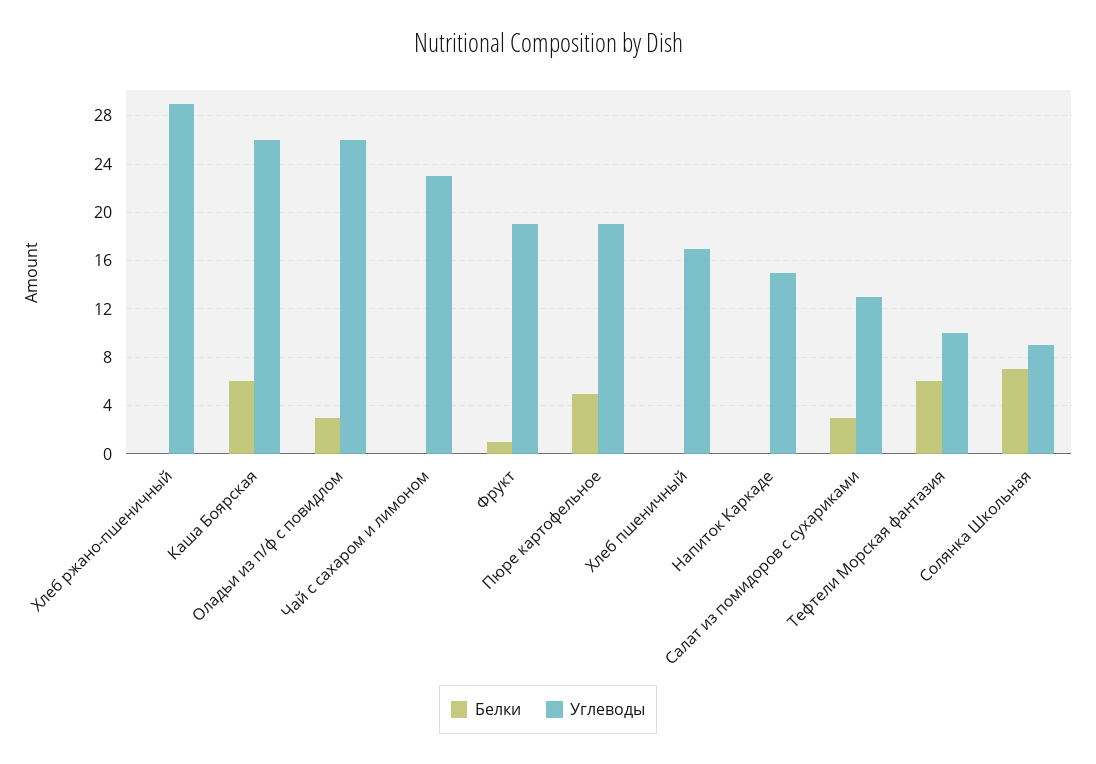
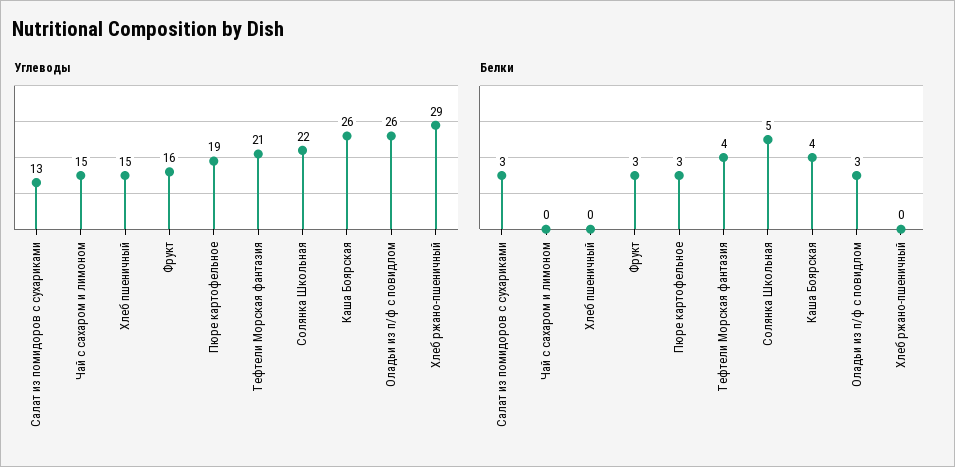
Белки, Каша Боярская: 6 -> 4
Углеводы, Чай с сахаром и лимоном: 23 -> 15
Белки, Фрукт: 1 -> 3
Углеводы, Фрукт: 19 -> 16
Белки, Пюре картофельное: 5 -> 3
Углеводы, Хлеб пшеничный: 17 -> 15
Белки, Напиток Каркаде: 0 -> none
Углеводы, Напиток Каркаде: 15 -> none
Белки, Тефтели Морская фантазия: 6 -> 4
Углеводы, Тефтели Морская фантазия: 10 -> 21
Белки, Солянка Школьная: 7 -> 5
Углеводы, Солянка Школьная: 9 -> 22

